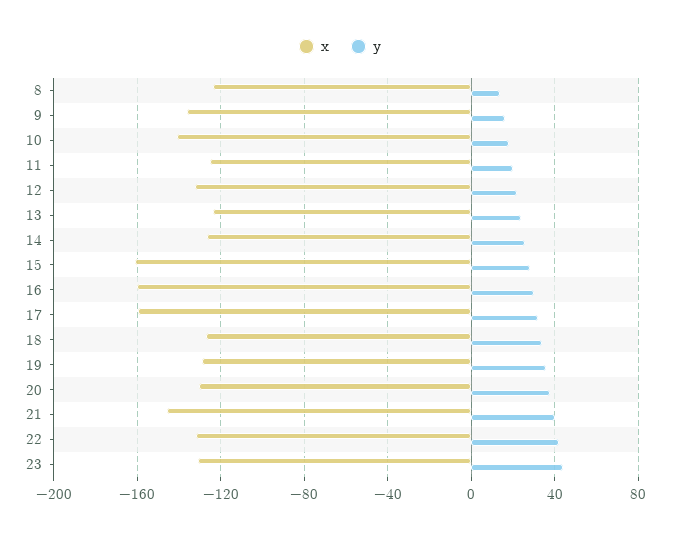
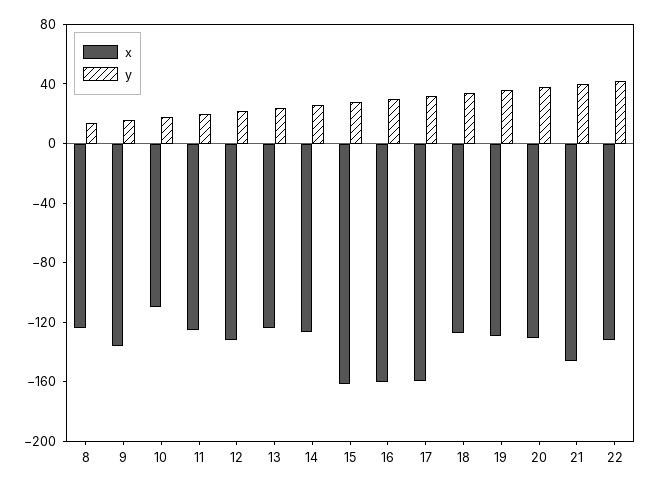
x, 10: -140 -> -110
x, 23: -130 -> none
y, 23: 45 -> none

